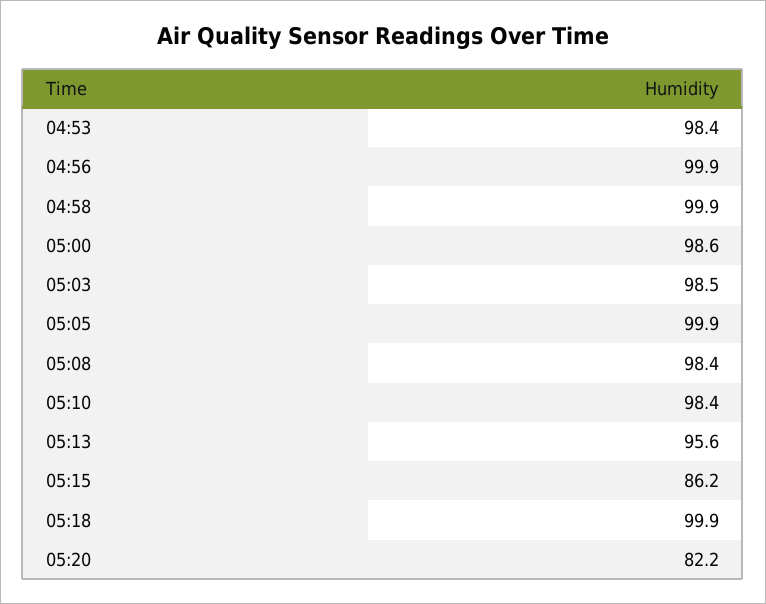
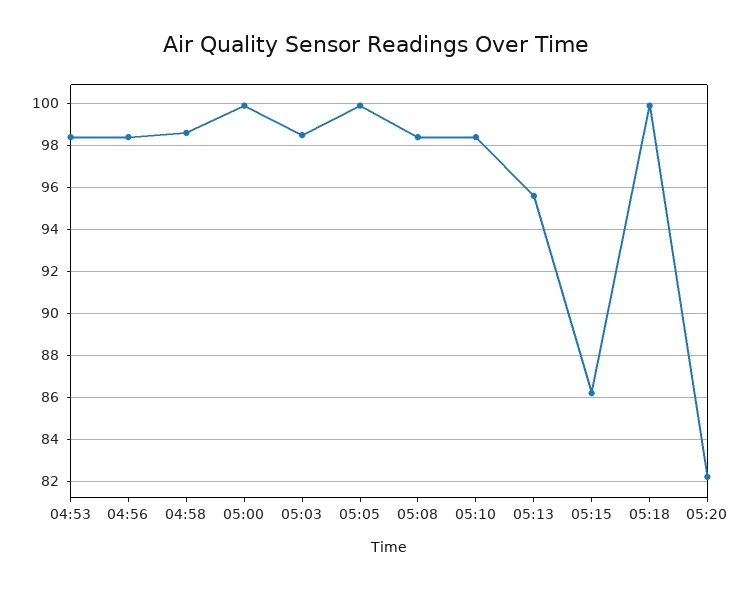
04:56: 99.9 -> 98.5
04:58: 99.9 -> 98.5
05:00: 98.6 -> 100

